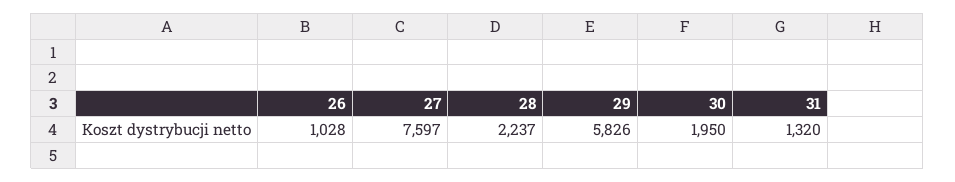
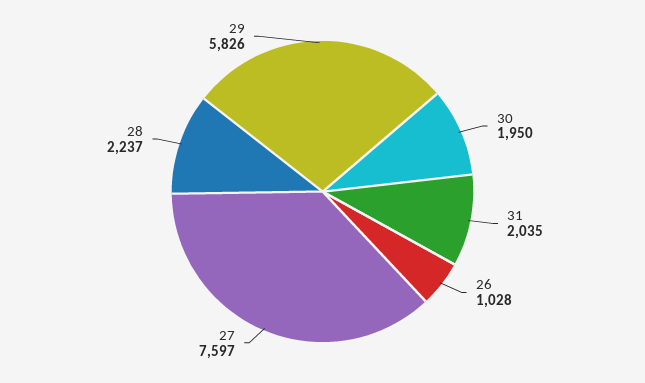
31: 1320 -> 2035

